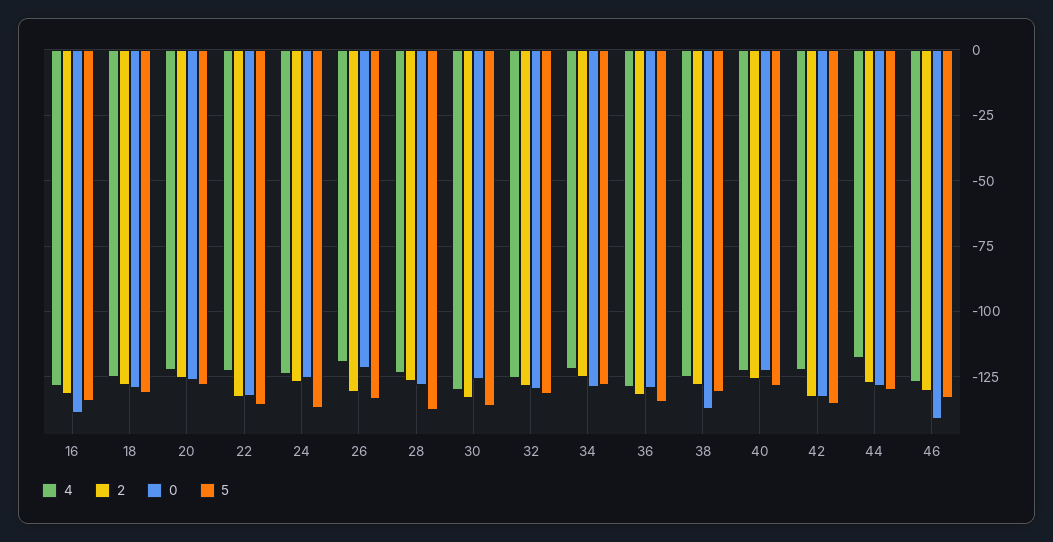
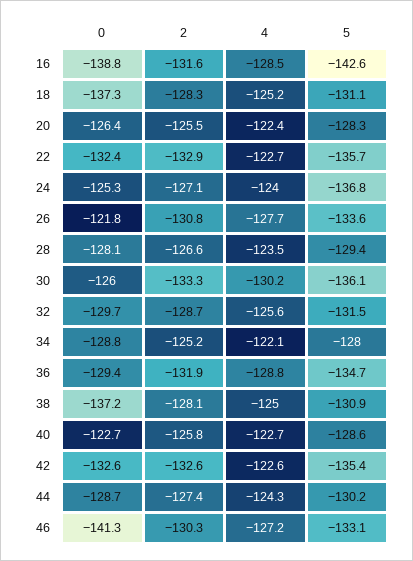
5, 16: -135 -> -142.6
0, 18: -130 -> -137.3
4, 26: -120 -> -127.7
5, 28: -137.5 -> -129.4
4, 44: -117.5 -> -124.3

